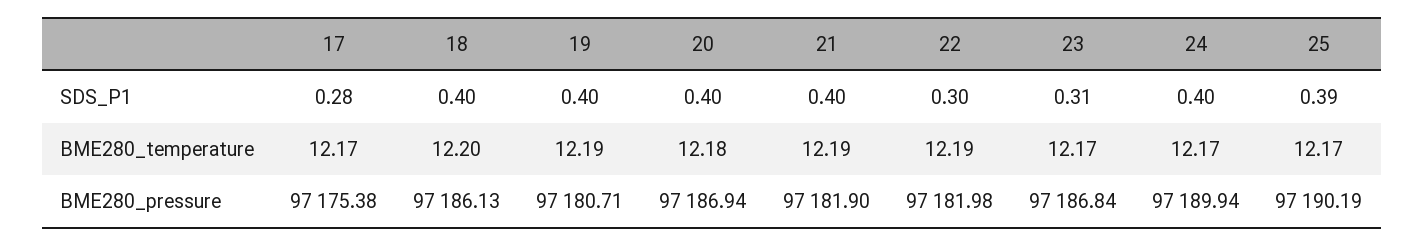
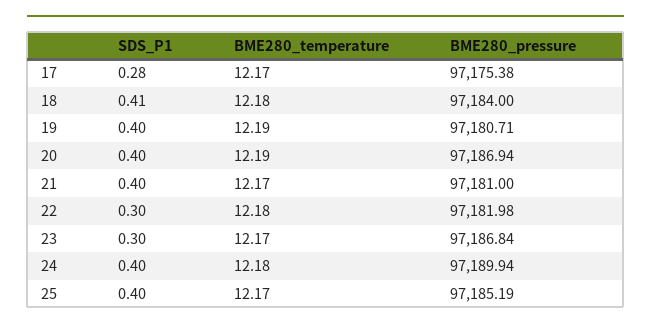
18, SDS_P1: 0.4 -> 0.41
23, SDS_P1: 0.31 -> 0.3
25, SDS_P1: 0.39 -> 0.4
18, BME280_temperature: 12.2 -> 12.18
20, BME280_temperature: 12.18 -> 12.19
21, BME280_temperature: 12.19 -> 12.17
22, BME280_temperature: 12.19 -> 12.18
24, BME280_temperature: 12.17 -> 12.18
18, BME280_pressure: 97186.13 -> 97184
21, BME280_pressure: 97181.9 -> 97181
25, BME280_pressure: 97190.19 -> 97185.19

